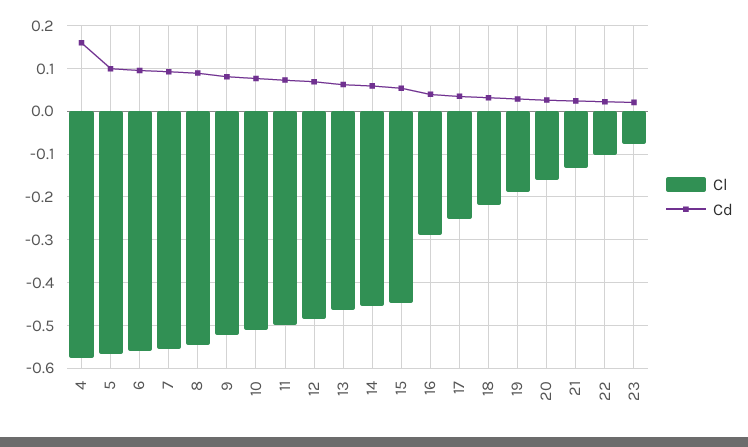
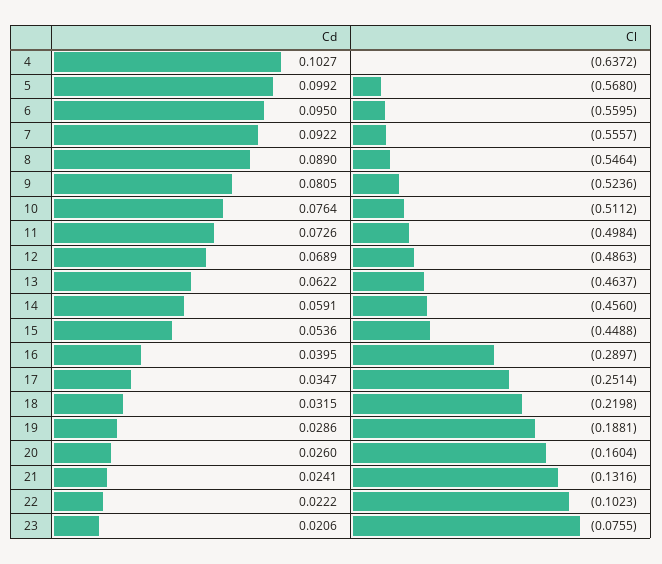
Cl, 4: -0.58 -> -0.6372
Cd, 4: 0.16 -> 0.1027

